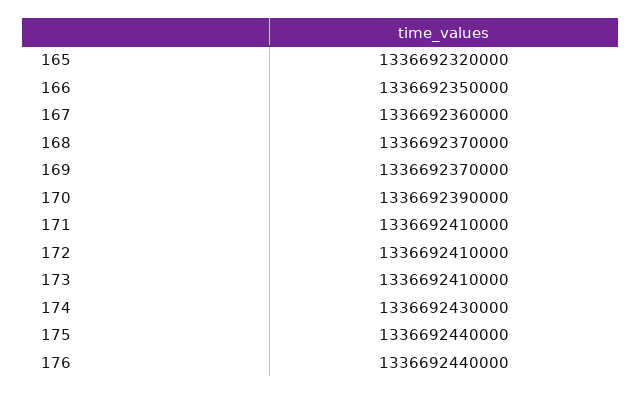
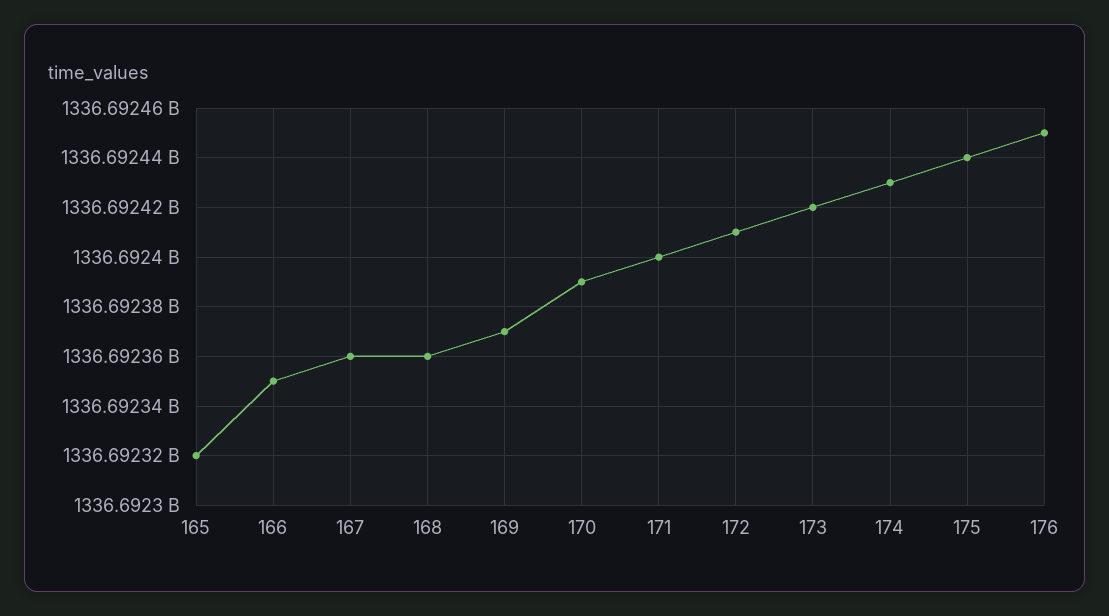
168: 1336692370000 -> 1336692360000
171: 1336692410000 -> 1336692400000
173: 1336692410000 -> 1336692420000
176: 1336692440000 -> 1336692450000

